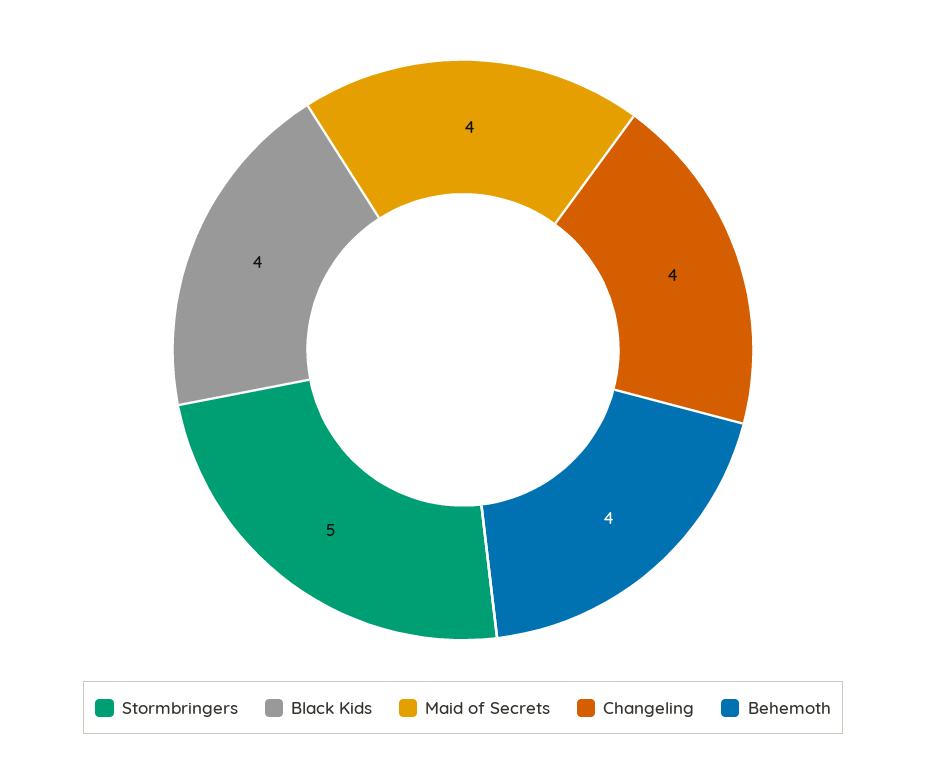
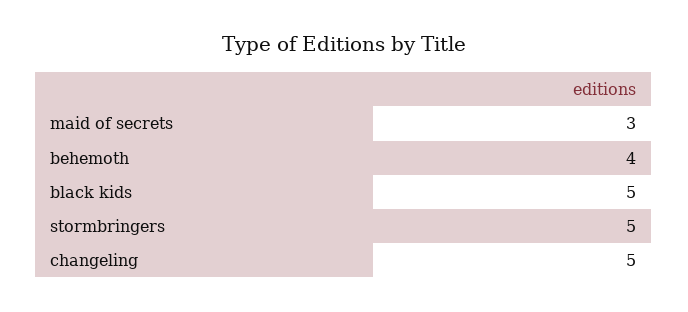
Black Kids: 4 -> 5
Maid of Secrets: 4 -> 3
Changeling: 4 -> 5

